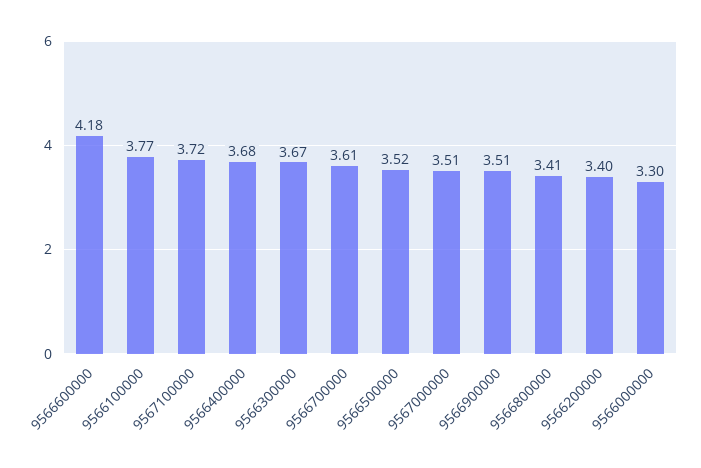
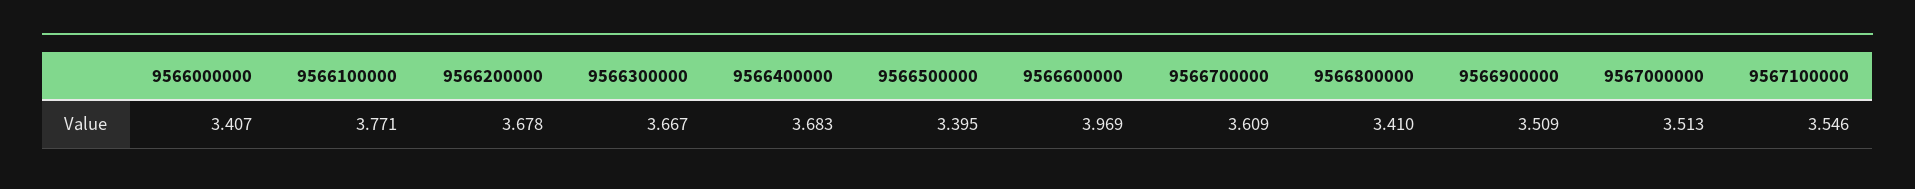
9566600000: 4.18 -> 3.969
9567100000: 3.72 -> 3.546
9566500000: 3.52 -> 3.395
9566200000: 3.4 -> 3.678
9566000000: 3.3 -> 3.407

